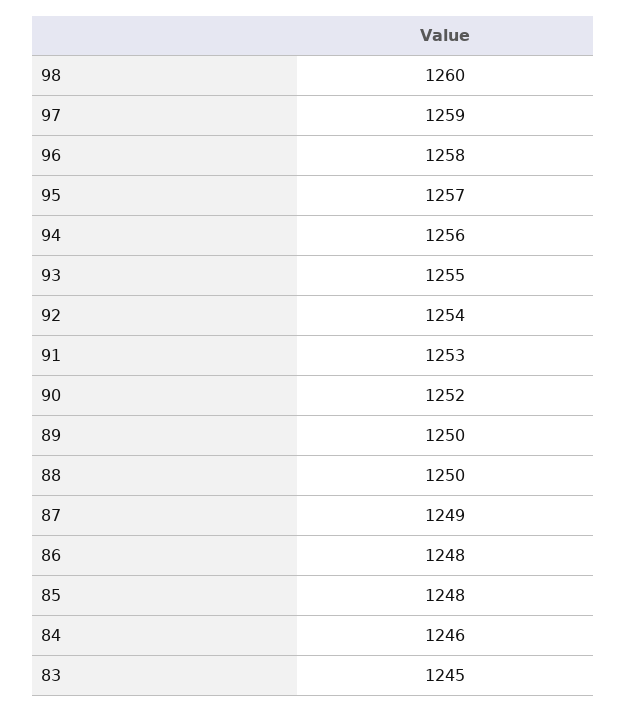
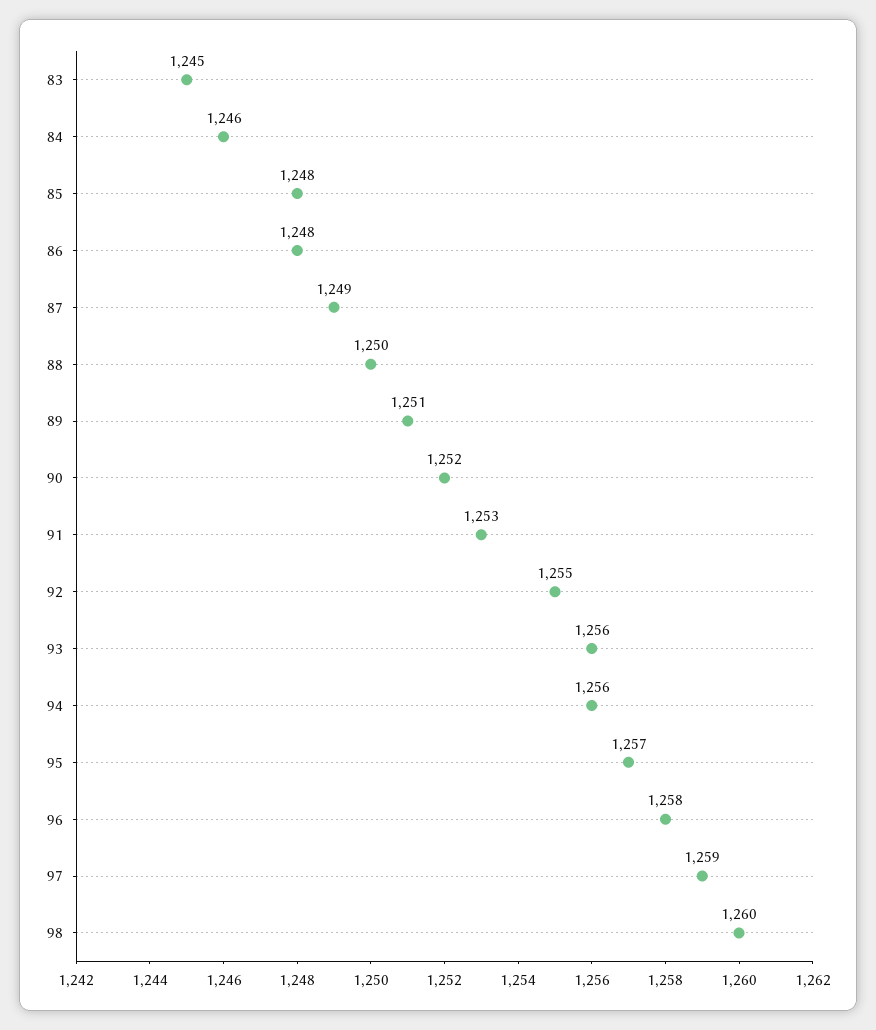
93: 1255 -> 1256
92: 1254 -> 1255
89: 1250 -> 1251

